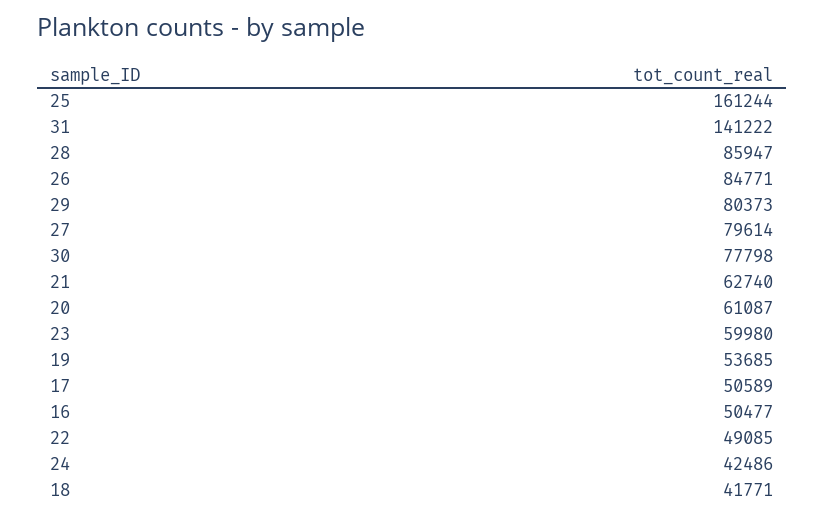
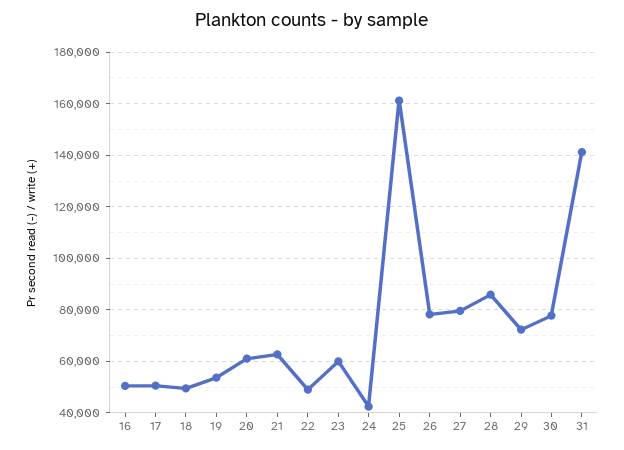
26: 84771 -> 77500
29: 80373 -> 72500
18: 41771 -> 50000

